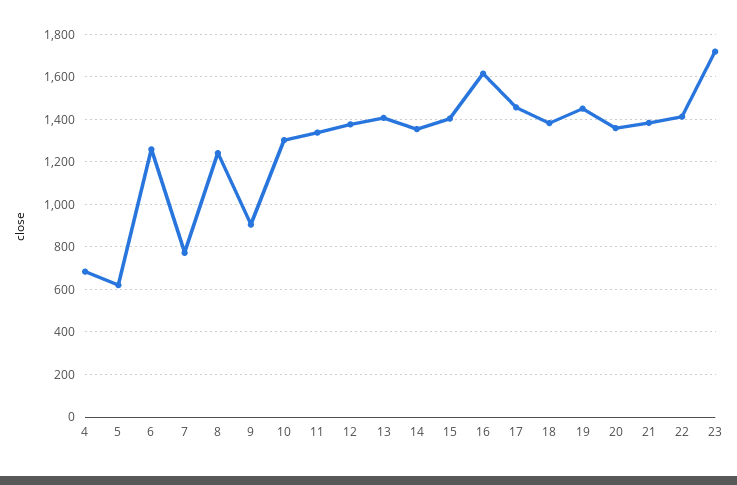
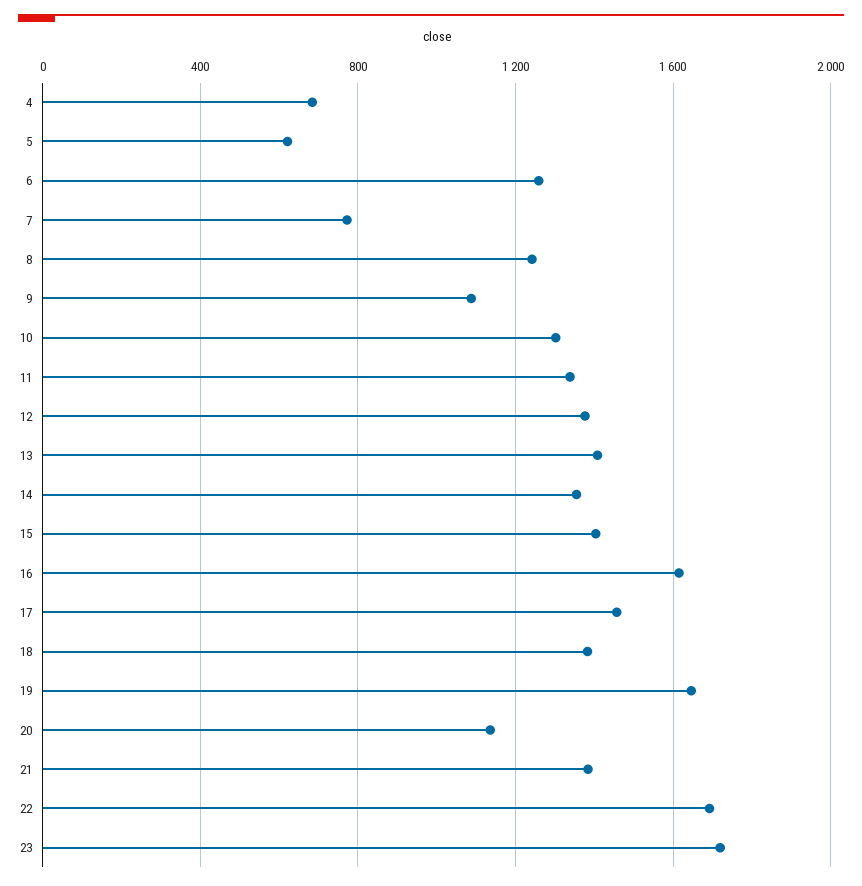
9: 900 -> 1100
19: 1450 -> 1650
20: 1350 -> 1150
22: 1400 -> 1700

